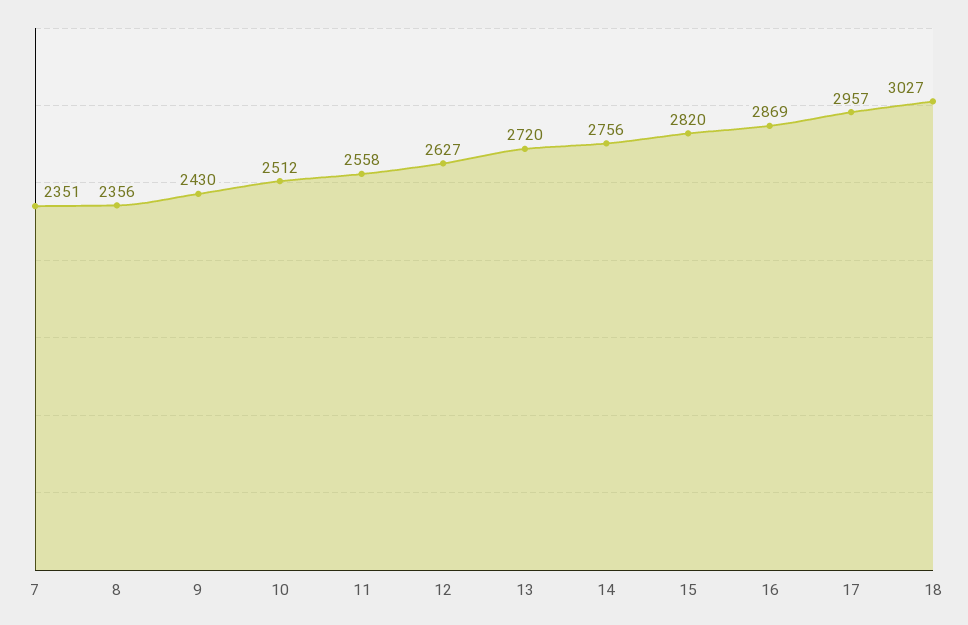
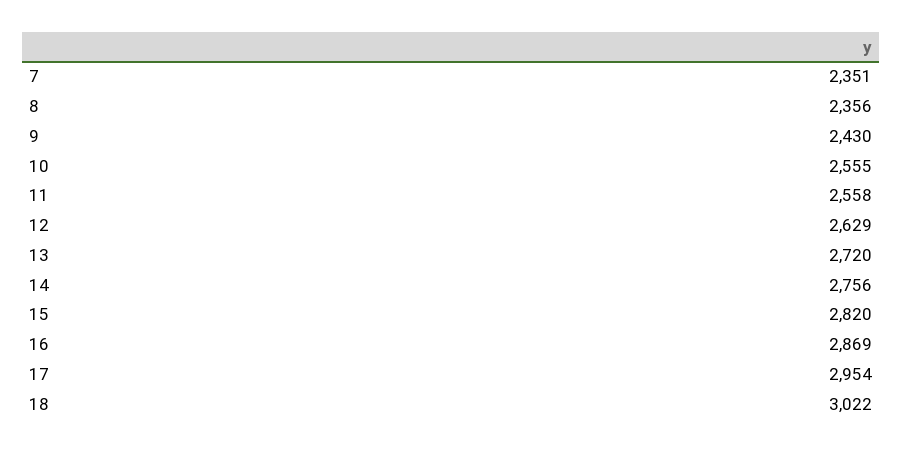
10: 2512 -> 2555
12: 2627 -> 2629
17: 2957 -> 2954
18: 3027 -> 3022

